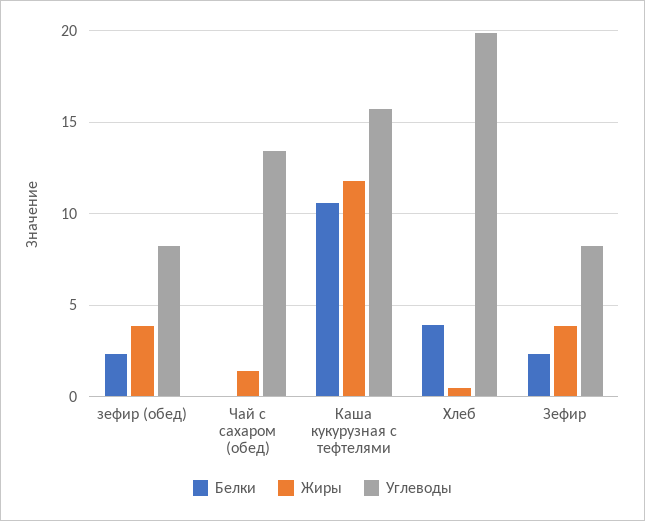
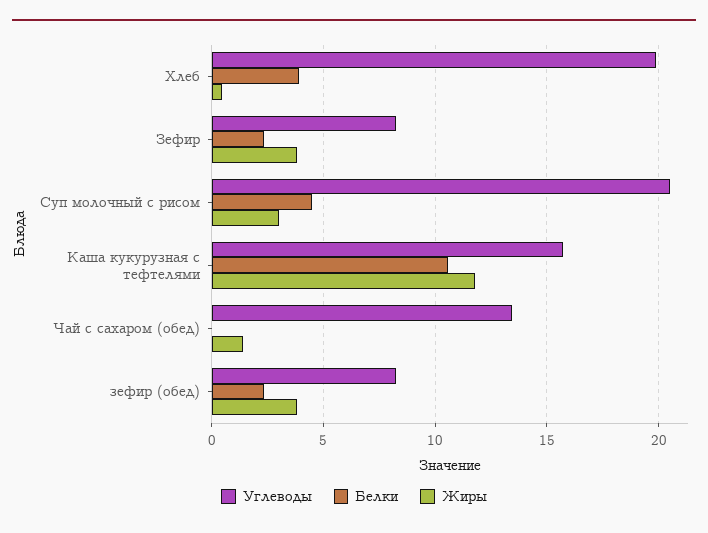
Углеводы, Суп молочный с рисом: none -> 20.5
Белки, Суп молочный с рисом: none -> 4.5
Жиры, Суп молочный с рисом: none -> 3

